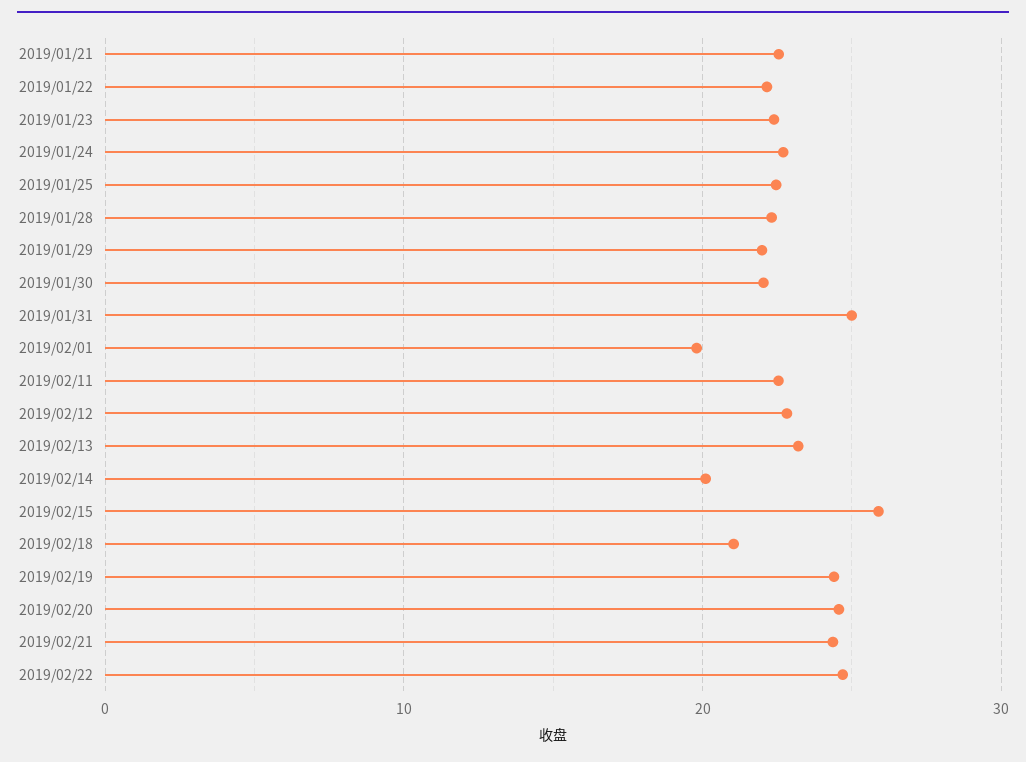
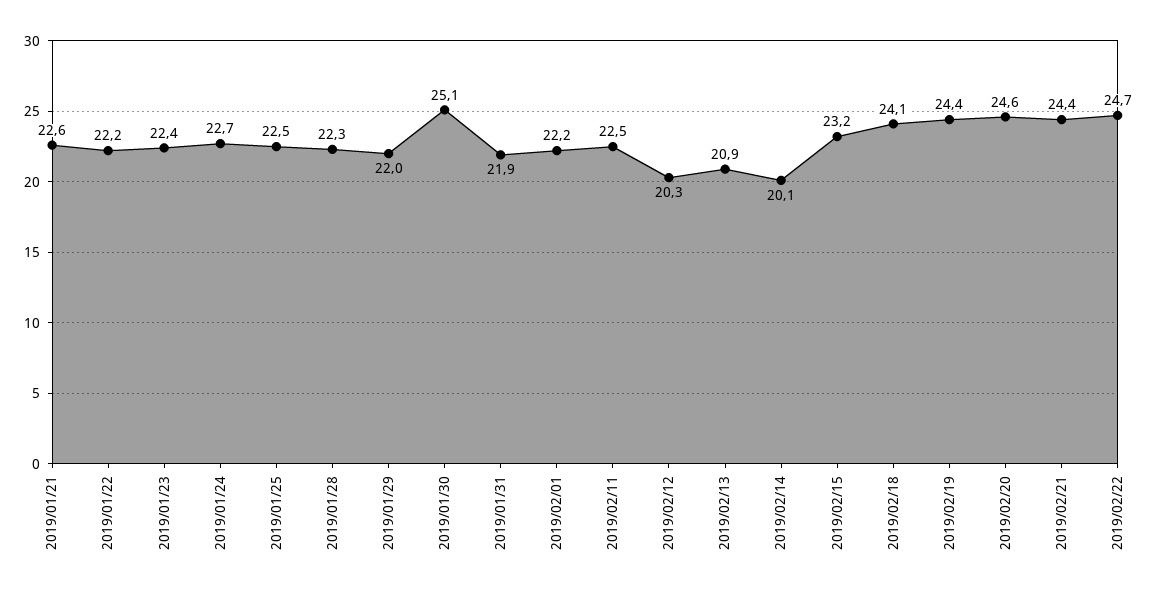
2019/01/30: 22 -> 25.1
2019/01/31: 25 -> 21.9
2019/02/01: 20 -> 22.2
2019/02/12: 23 -> 20.3
2019/02/13: 23 -> 20.9
2019/02/15: 26 -> 23.2
2019/02/18: 21 -> 24.1

